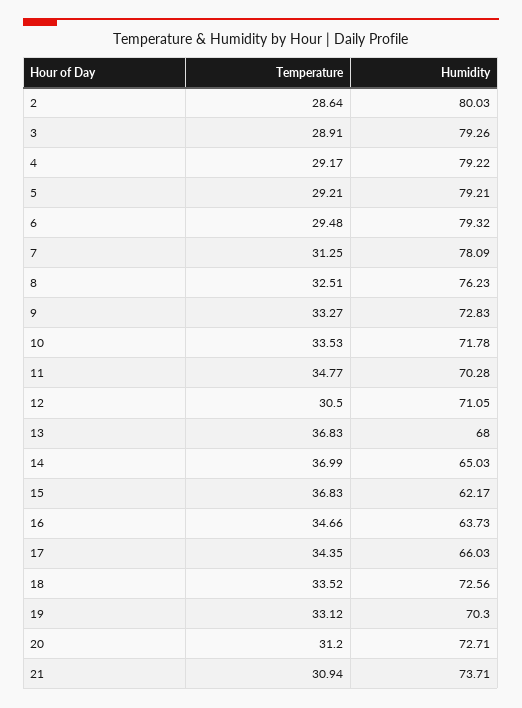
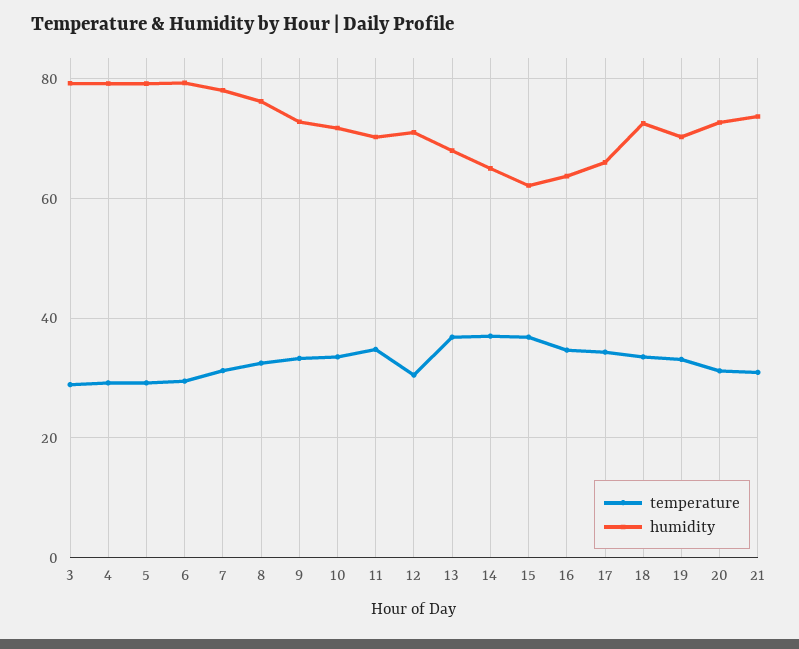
Temperature, 2: 28.64 -> none
Humidity, 2: 80.03 -> none

